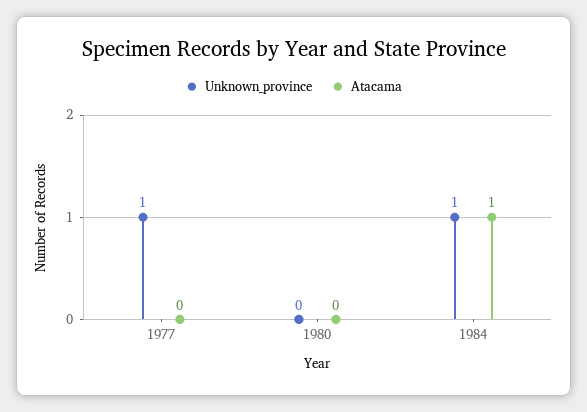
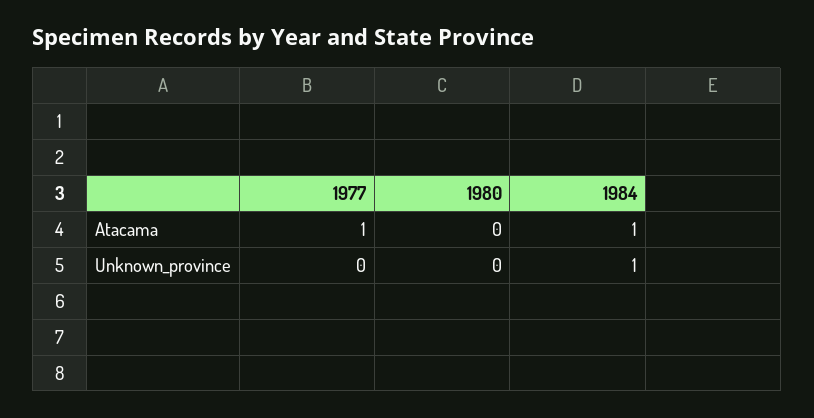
Unknown_province, 1977: 1 -> 0
Atacama, 1977: 0 -> 1

